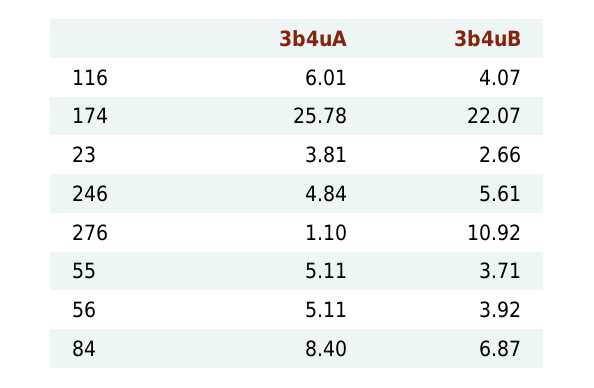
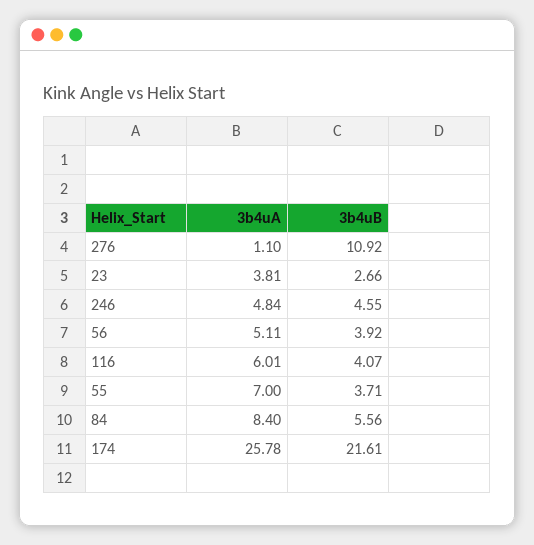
3b4uB, 174: 22.07 -> 21.61
3b4uB, 246: 5.61 -> 4.55
3b4uA, 55: 5.11 -> 7
3b4uB, 84: 6.87 -> 5.56

